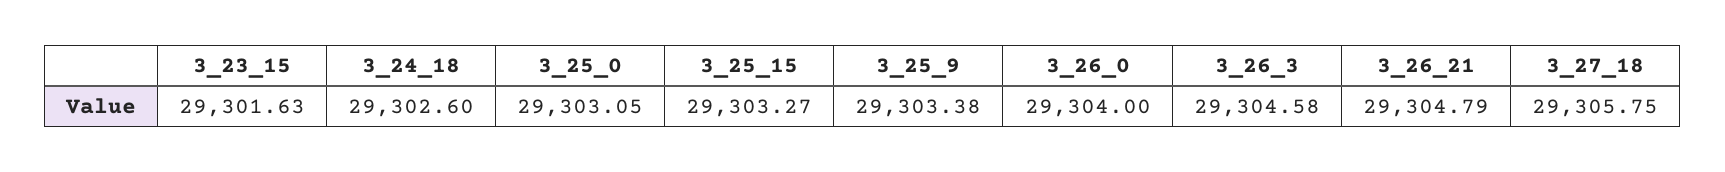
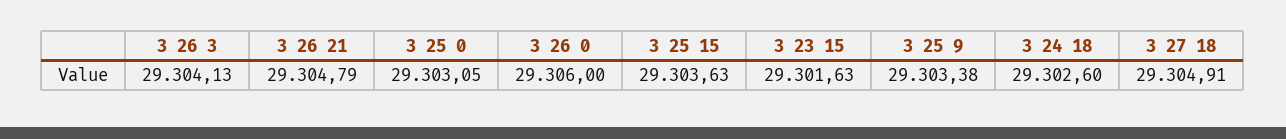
3_25_15: 29303.27 -> 29303.63
3_26_0: 29304 -> 29306
3_26_3: 29304.58 -> 29304.13
3_27_18: 29305.75 -> 29304.91

